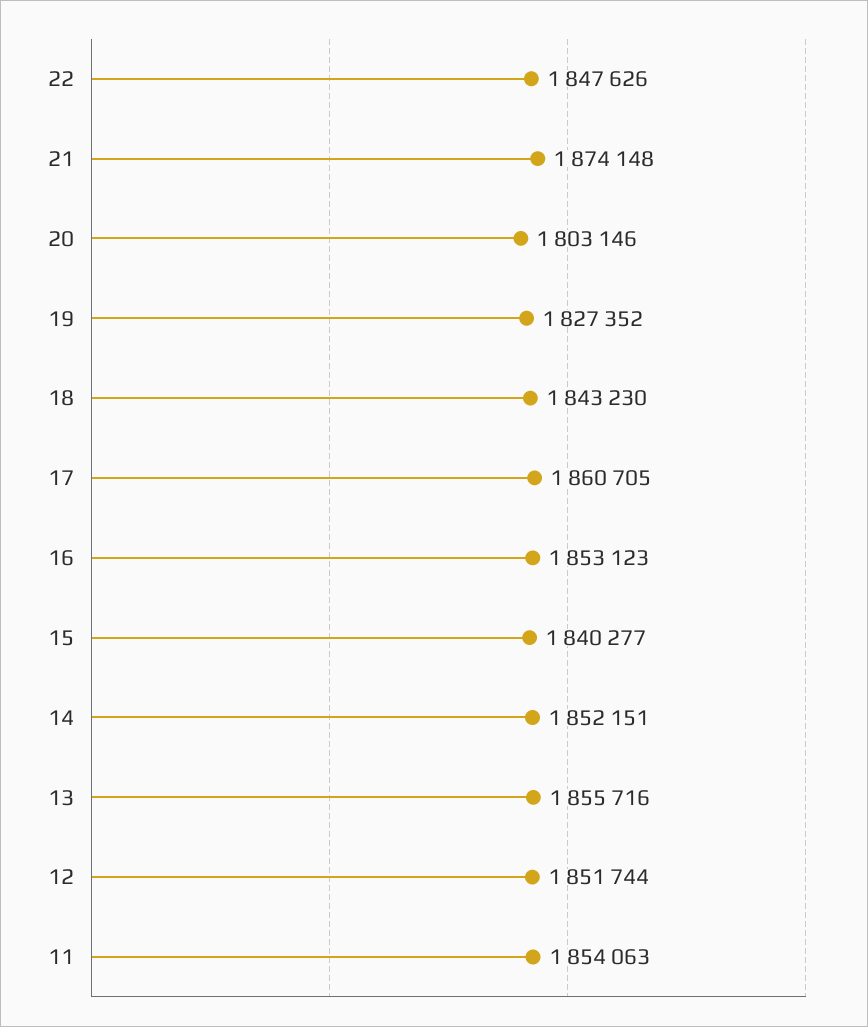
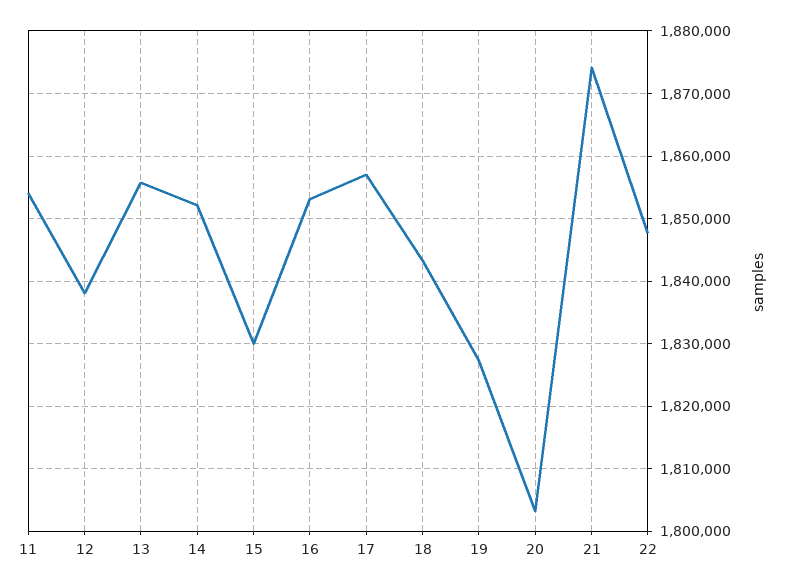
17: 1860705 -> 1857000
15: 1840277 -> 1830000
12: 1851744 -> 1838000

